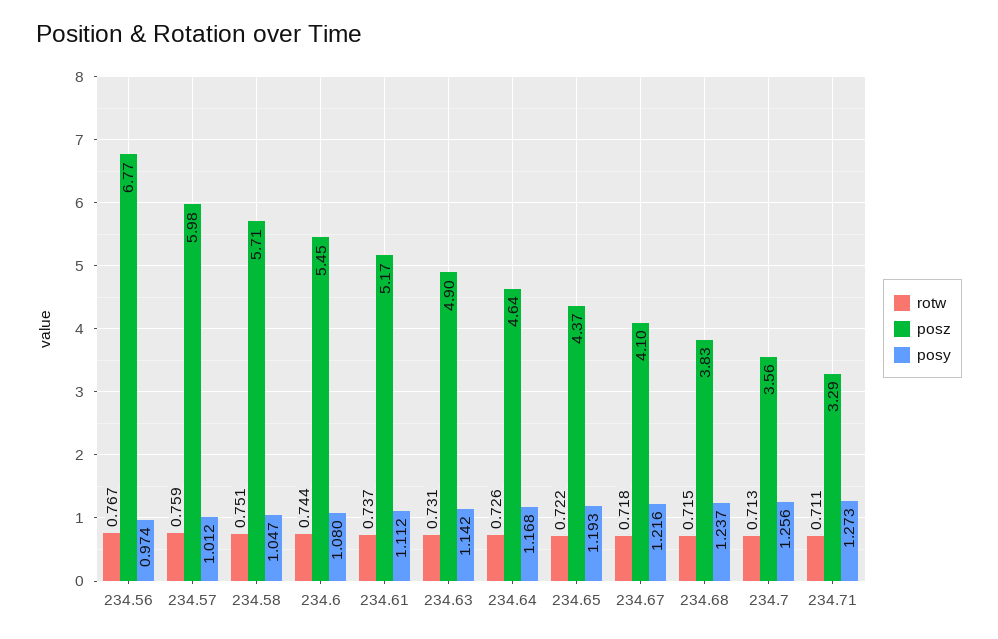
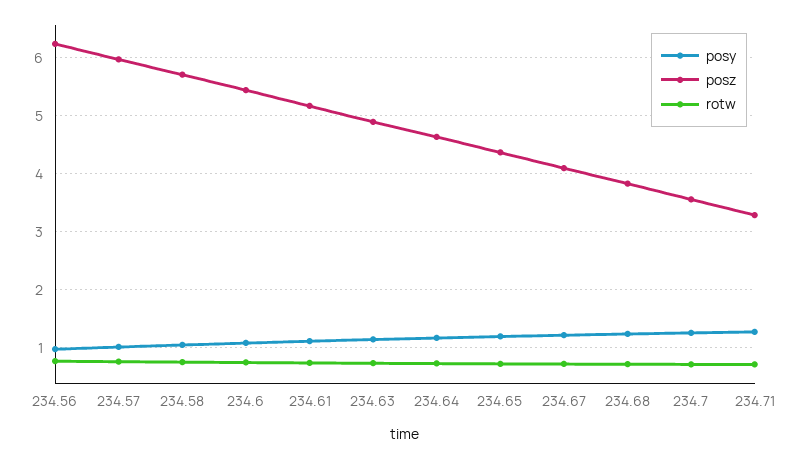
posz, 234.56: 6.77 -> 6.2

